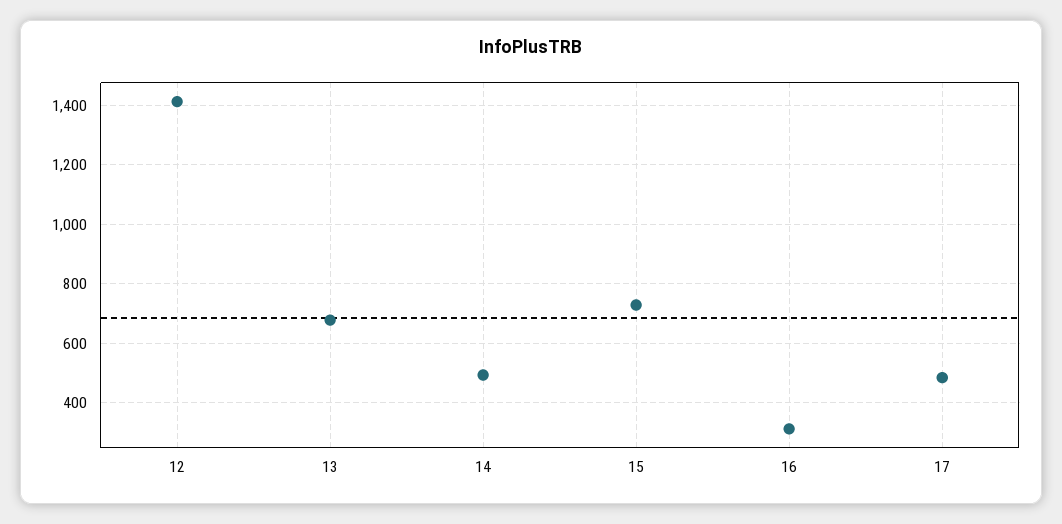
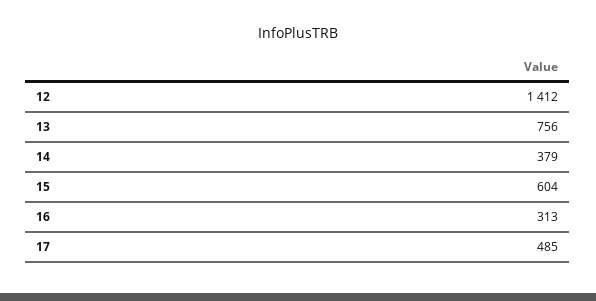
13: 675 -> 756
14: 500 -> 379
15: 725 -> 604

